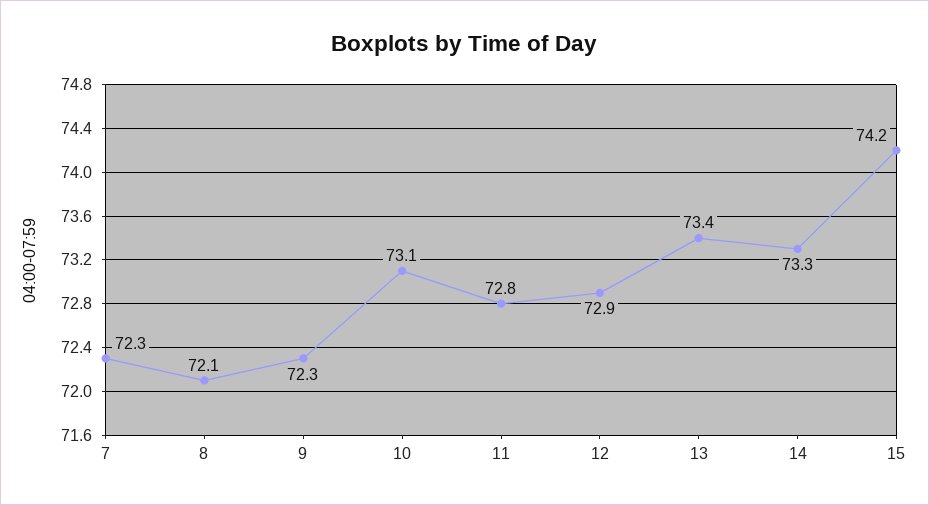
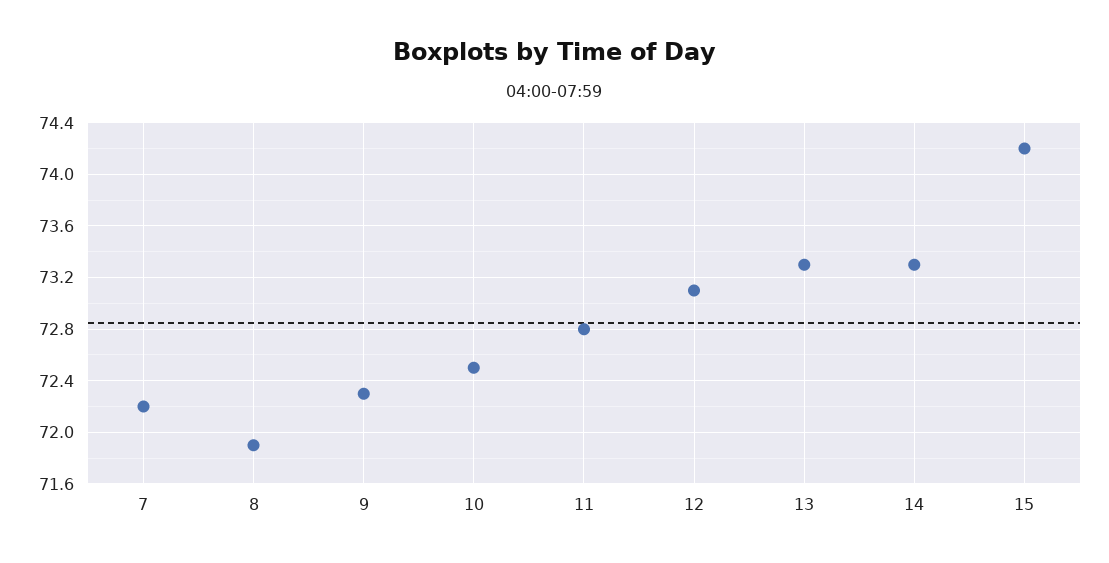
7: 72.3 -> 72.2
8: 72.1 -> 71.9
10: 73.1 -> 72.5
12: 72.9 -> 73.1
13: 73.4 -> 73.3

